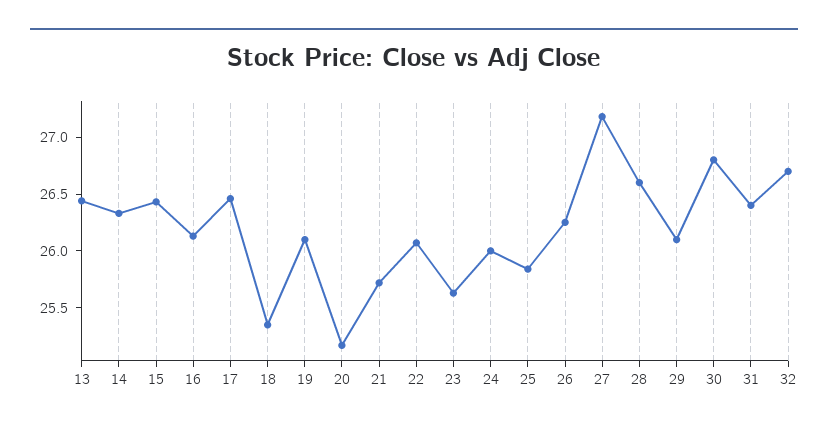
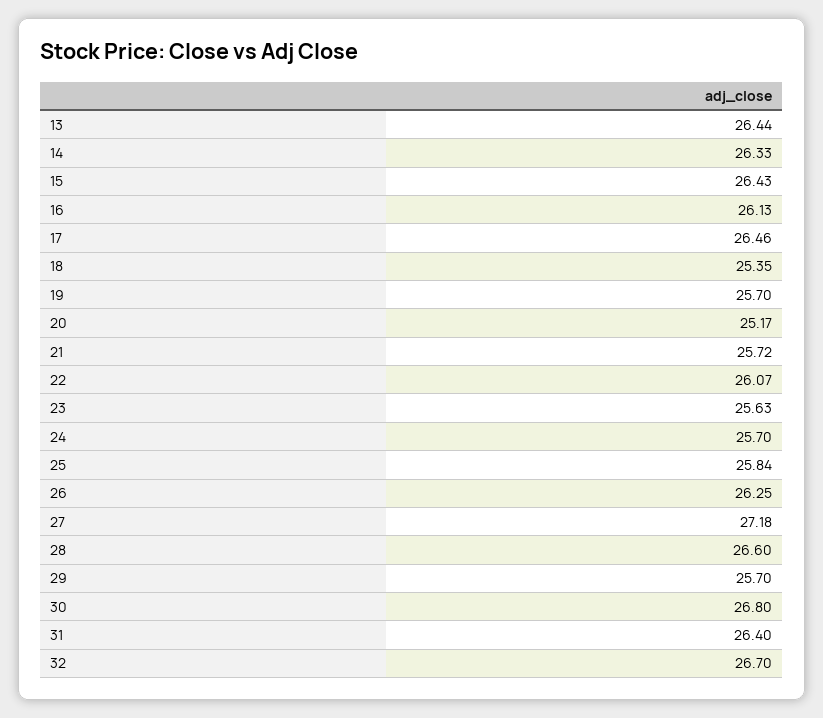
19: 26.1 -> 25.7
24: 26 -> 25.7
29: 26.1 -> 25.7

